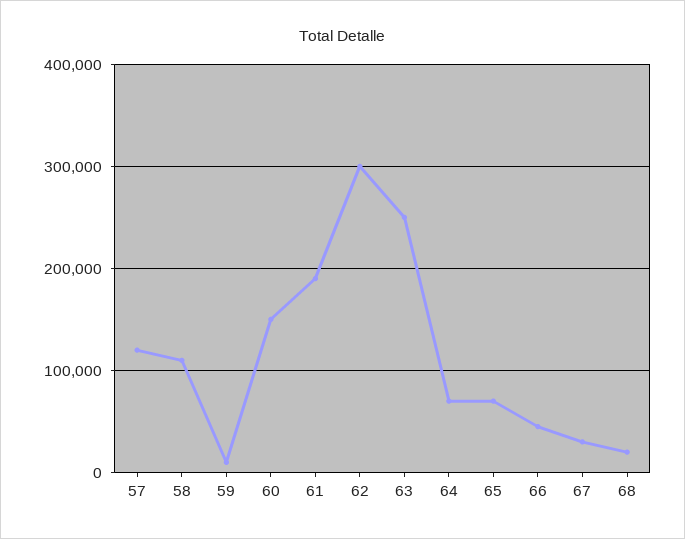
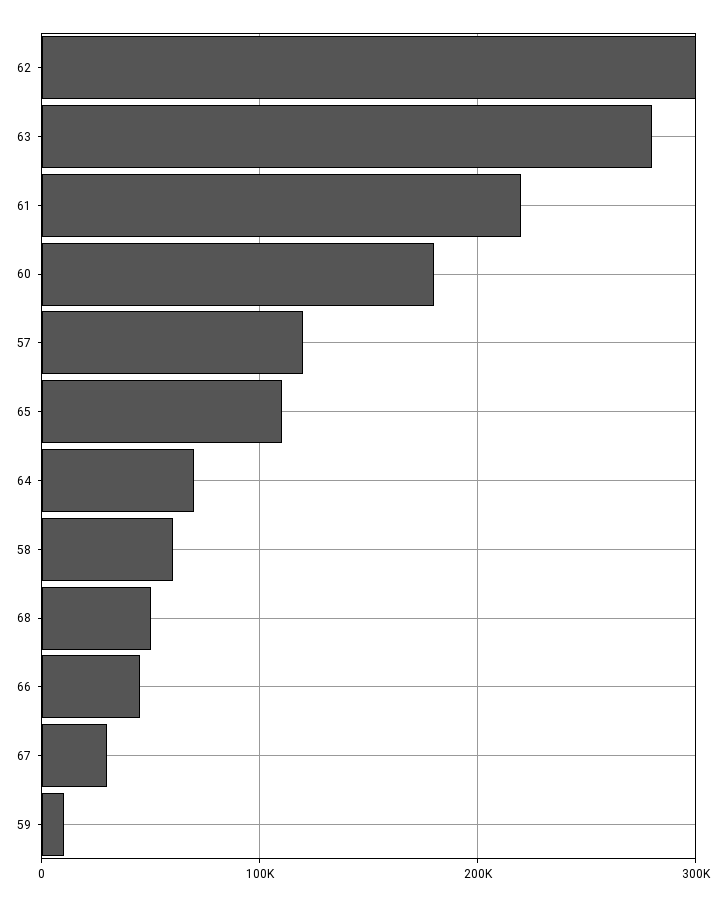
58: 110000 -> 60000
60: 150000 -> 180000
61: 190000 -> 220000
63: 250000 -> 280000
65: 70000 -> 110000
68: 20000 -> 50000

